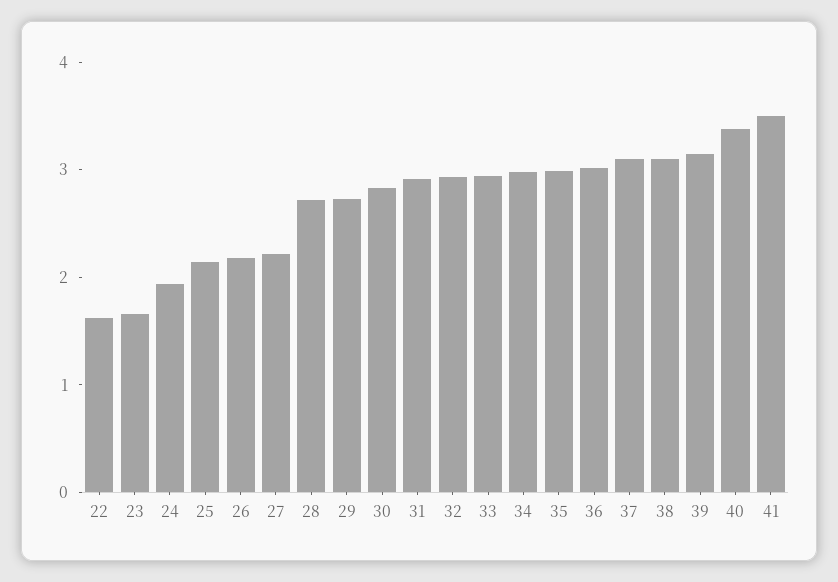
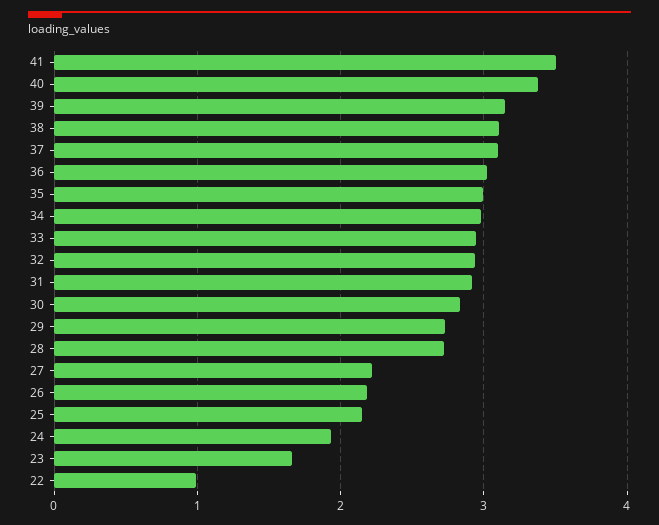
22: 1.6 -> 1

